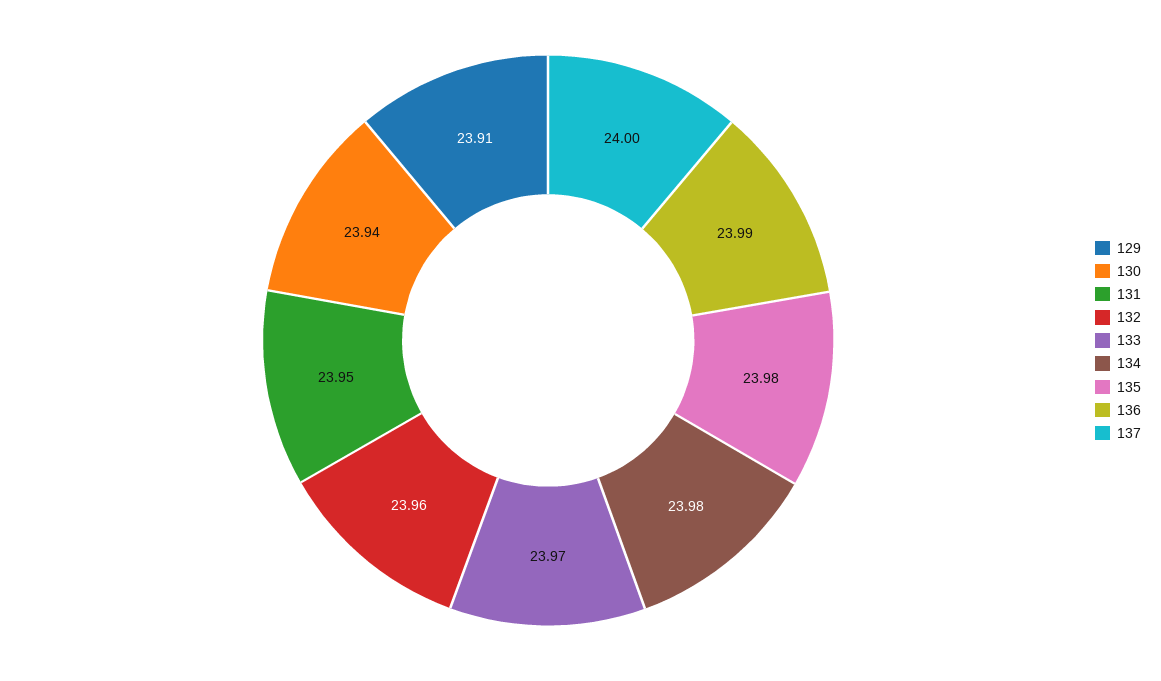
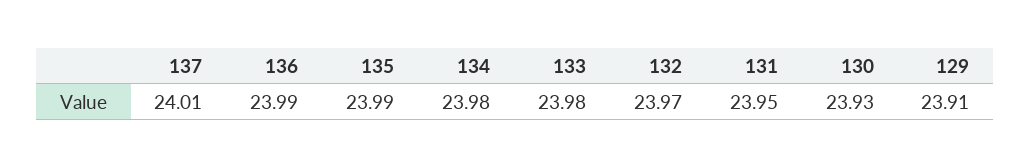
130: 23.94 -> 23.93
132: 23.96 -> 23.97
133: 23.97 -> 23.98
135: 23.98 -> 23.99
137: 24 -> 24.01

